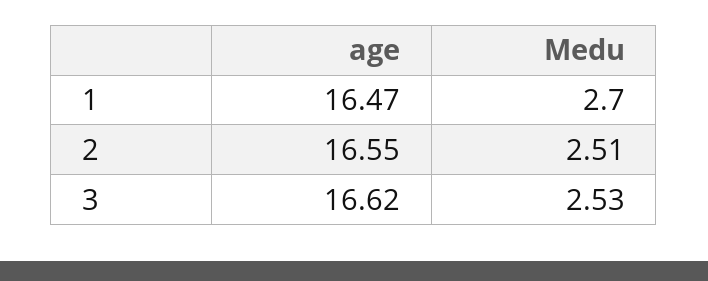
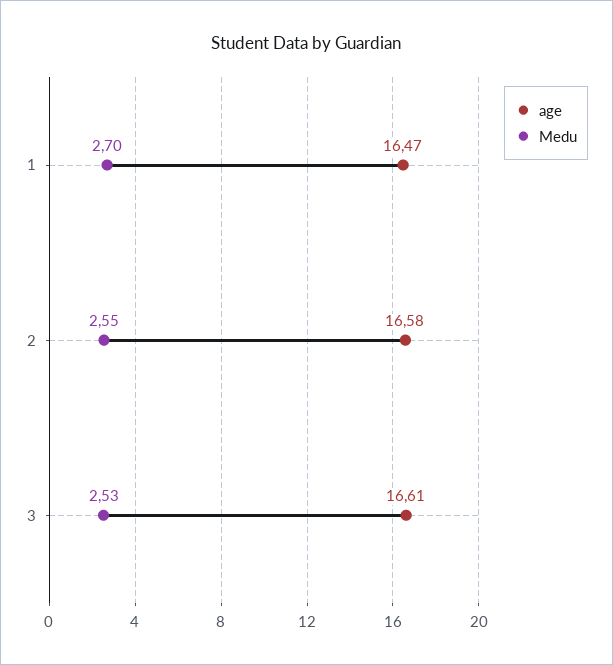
age, 2: 16.55 -> 16.58
Medu, 2: 2.51 -> 2.55
age, 3: 16.62 -> 16.61

